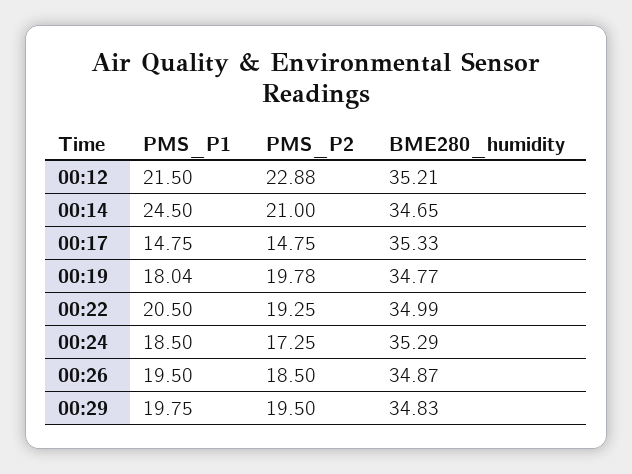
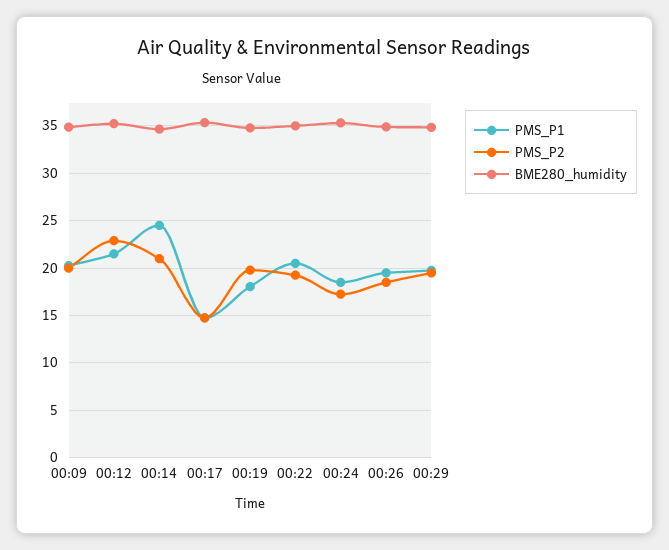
PMS_P1, 00:09: none -> 20
PMS_P2, 00:09: none -> 20
BME280_humidity, 00:09: none -> 35

